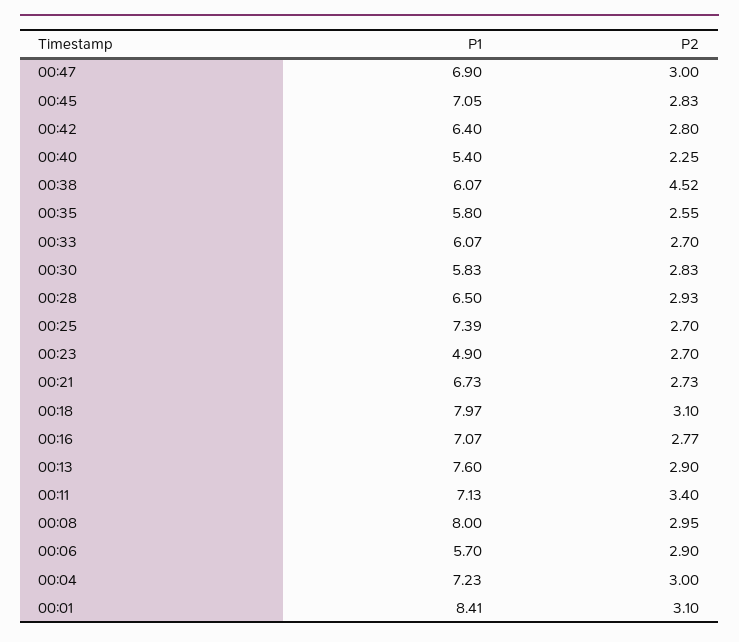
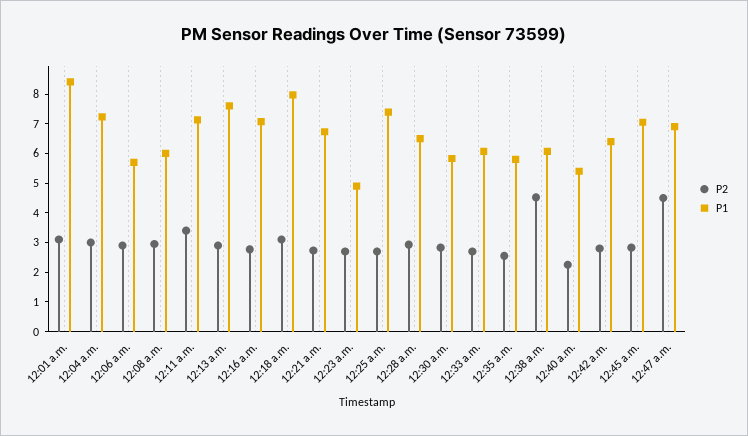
P2, 00:47: 3 -> 4.5
P1, 00:08: 8 -> 6

